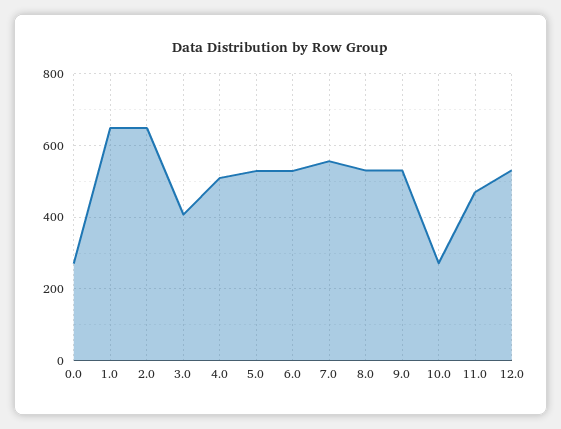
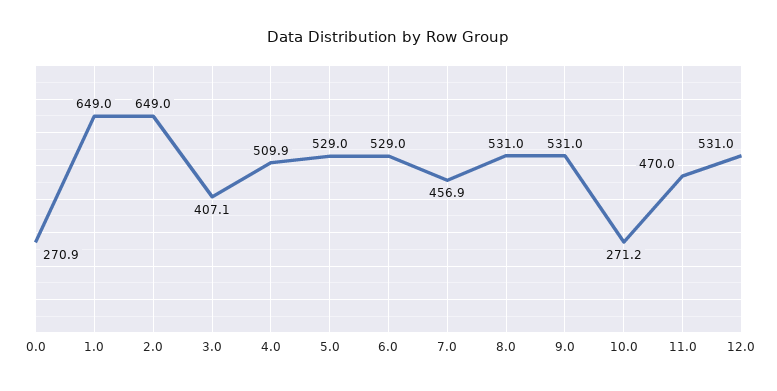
7.0: 560 -> 456.9

